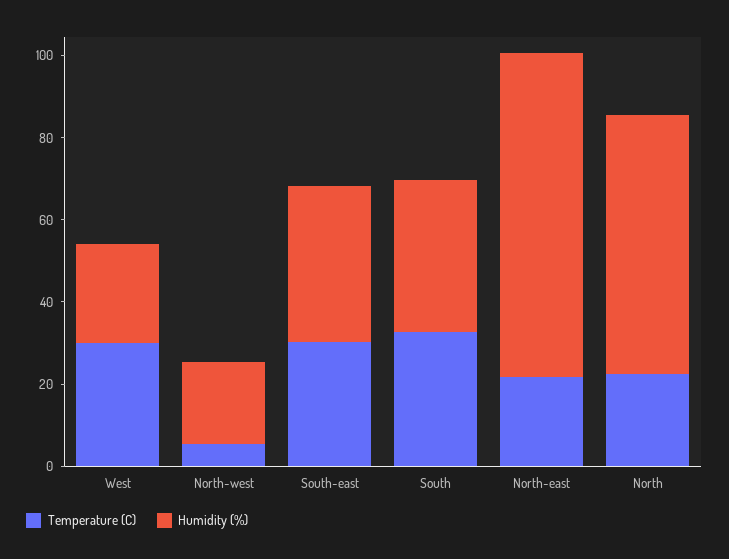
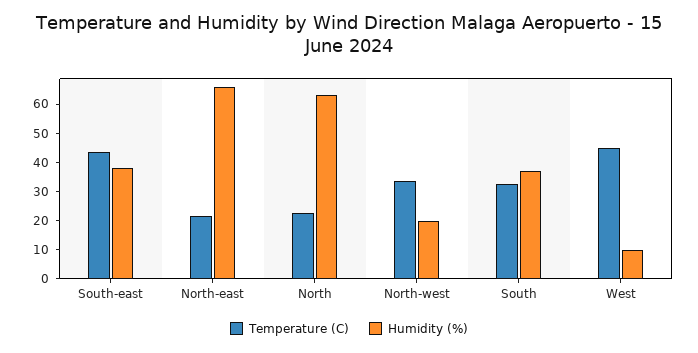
Temperature (C), West: 30 -> 45
Humidity (%), West: 25 -> 10
Temperature (C), North-west: 5 -> 35
Temperature (C), South-east: 30 -> 45
Humidity (%), North-east: 80 -> 65

